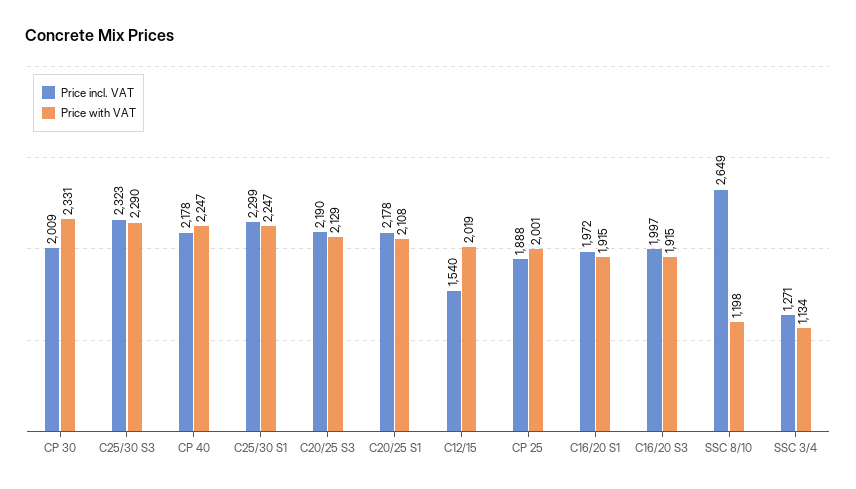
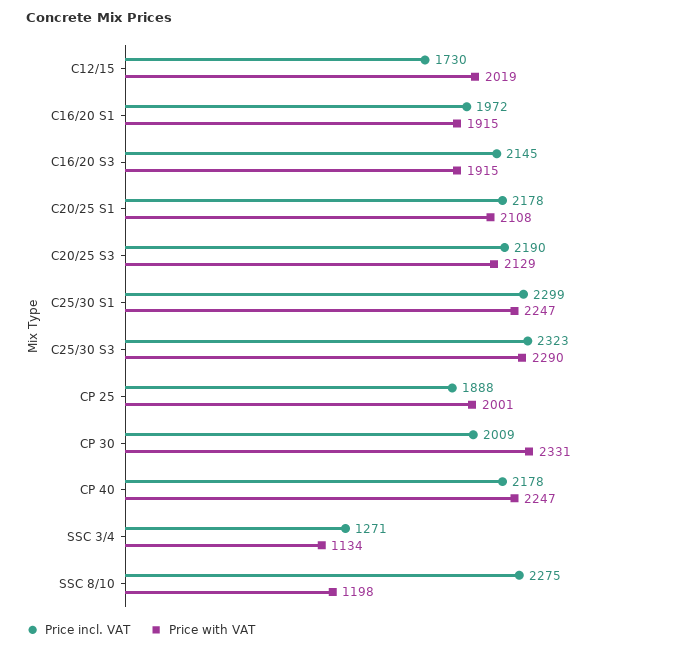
Price incl. VAT, C12/15: 1540 -> 1730
Price incl. VAT, C16/20 S3: 1997 -> 2145
Price incl. VAT, SSC 8/10: 2649 -> 2275

